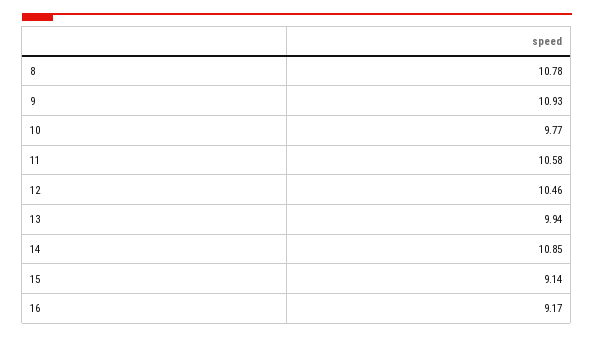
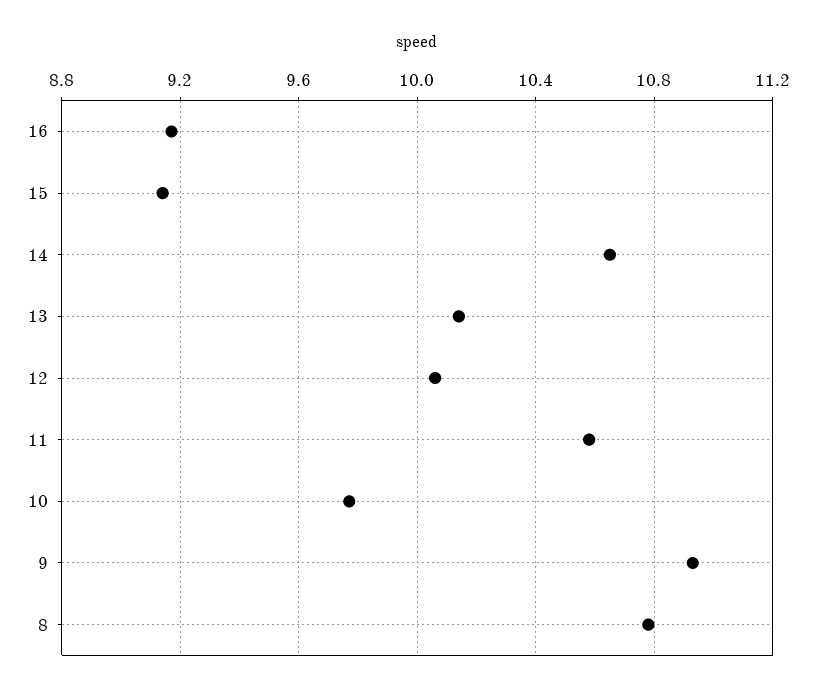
12: 10.46 -> 10.05
13: 9.94 -> 10.15
14: 10.85 -> 10.65

